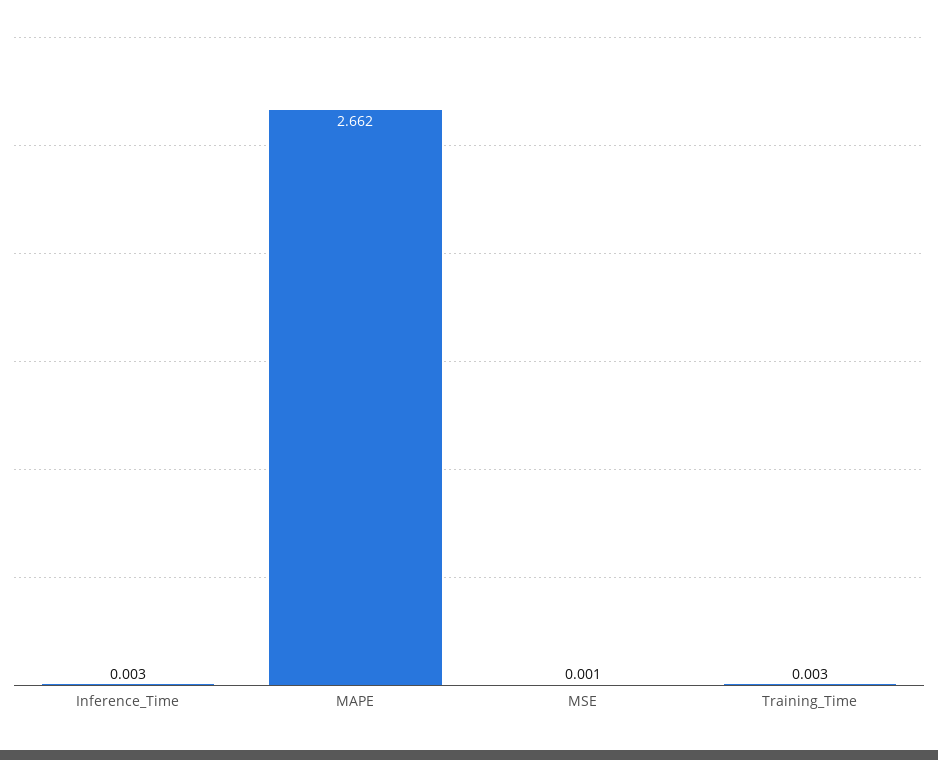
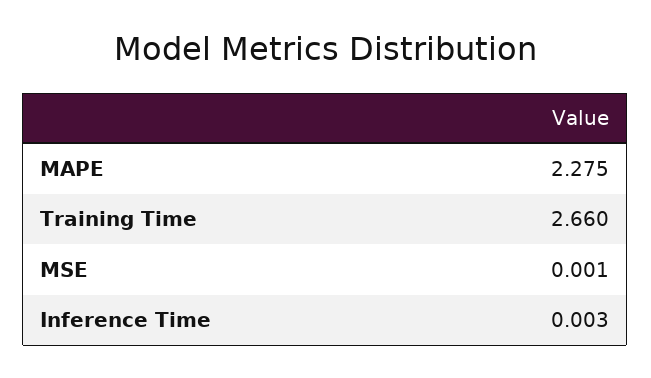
MAPE: 2.662 -> 2.275
Training_Time: 0.003 -> 2.66

